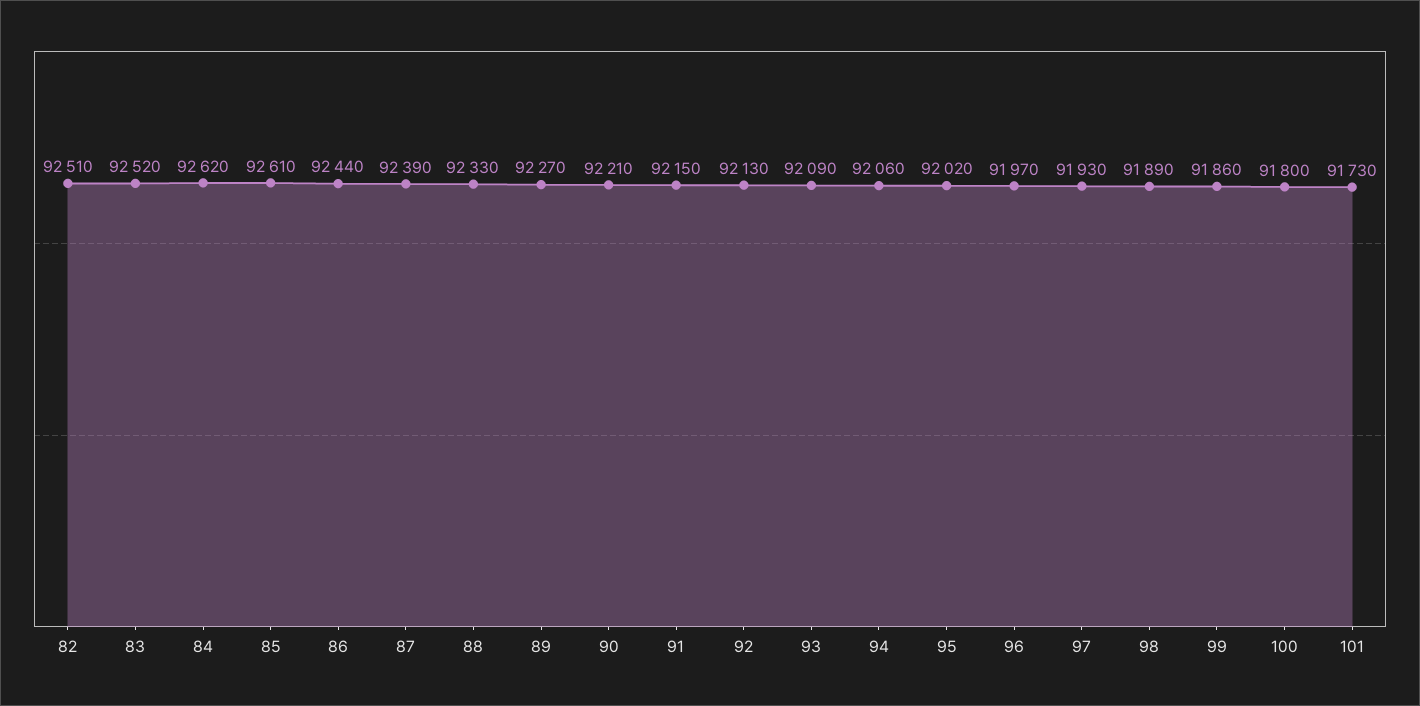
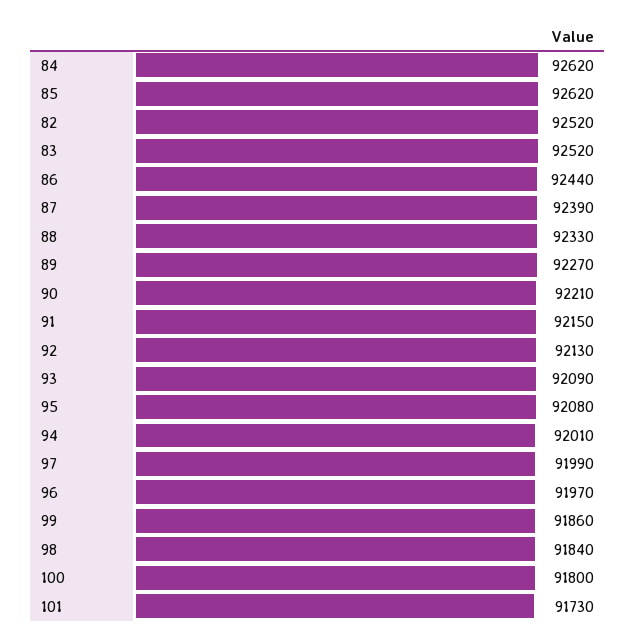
82: 92510 -> 92520
85: 92610 -> 92620
94: 92060 -> 92010
95: 92020 -> 92080
97: 91930 -> 91990
98: 91890 -> 91840

